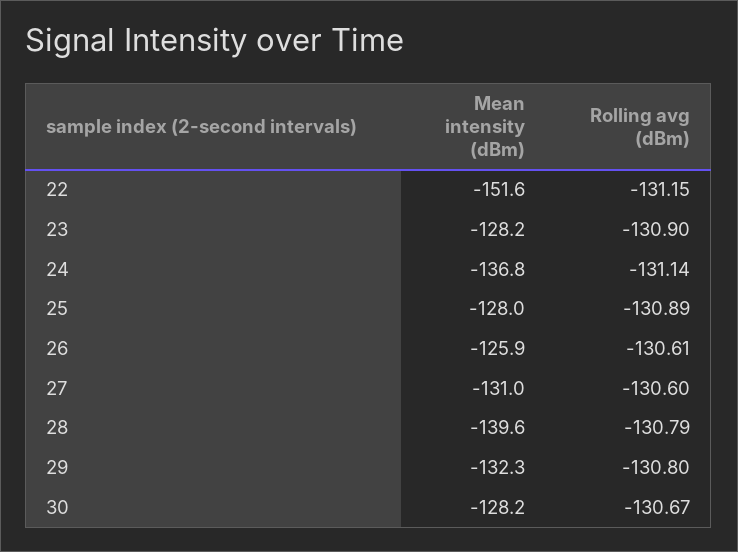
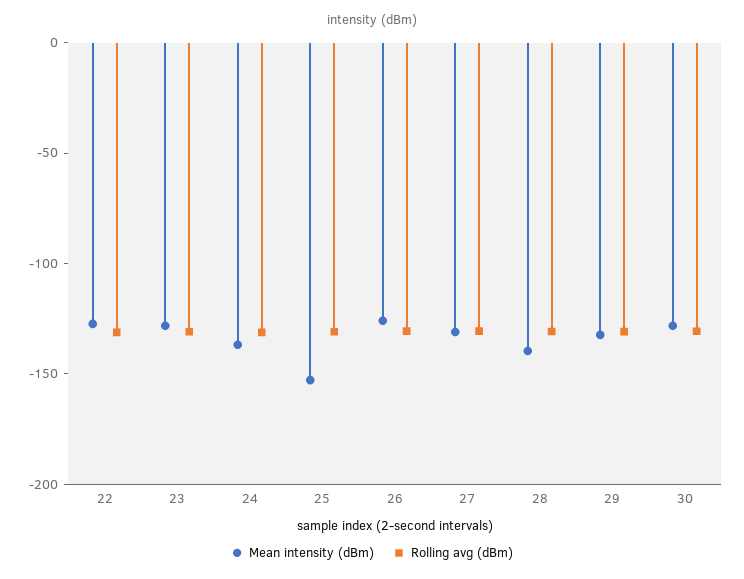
Mean intensity (dBm), 22: -151.6 -> -130
Mean intensity (dBm), 25: -128 -> -150

